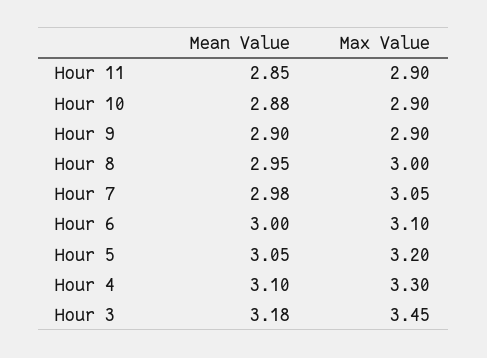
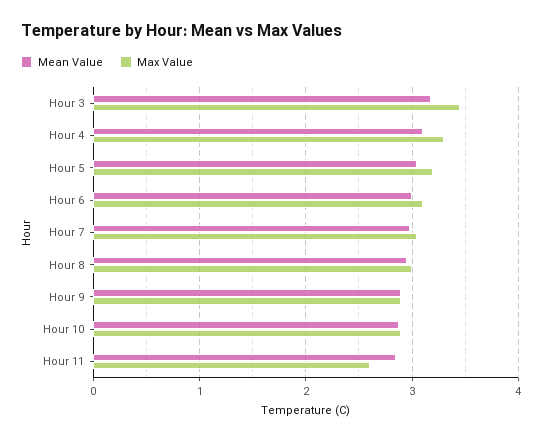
Max Value, Hour 11: 2.9 -> 2.6

